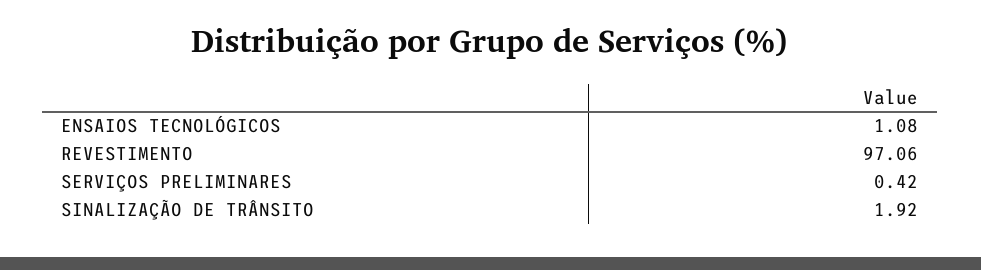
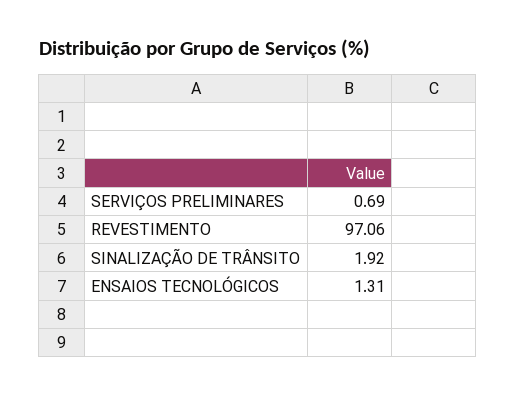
ENSAIOS TECNOLÓGICOS: 1.08 -> 1.31
SERVIÇOS PRELIMINARES: 0.42 -> 0.69

